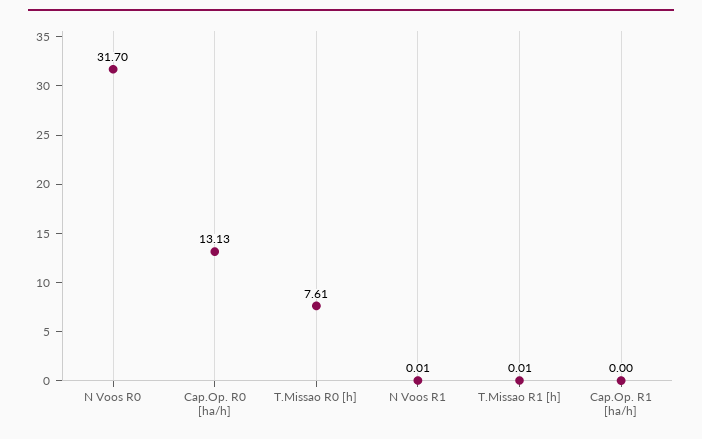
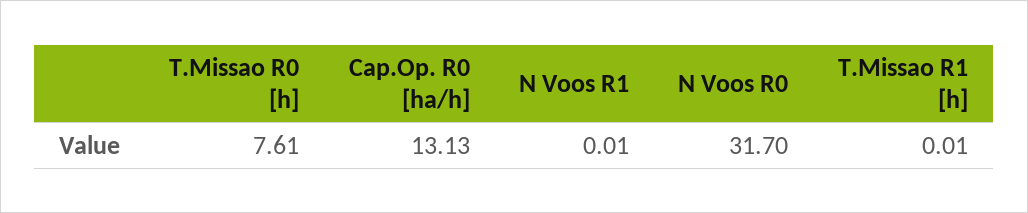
Cap.Op. R1 [ha/h]: 0 -> none

